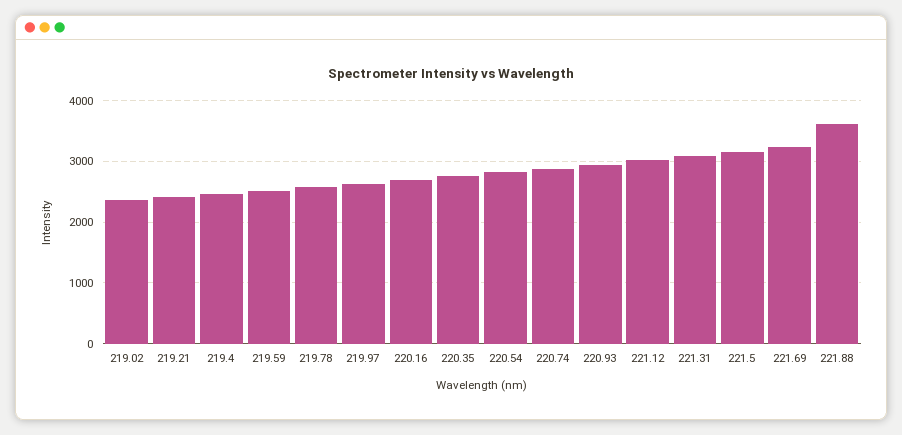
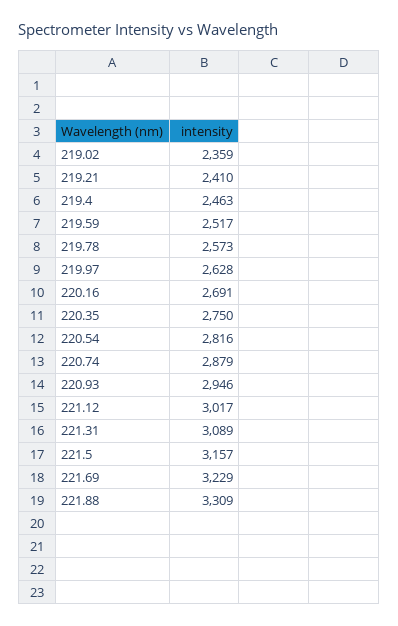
221.88: 3600 -> 3309

